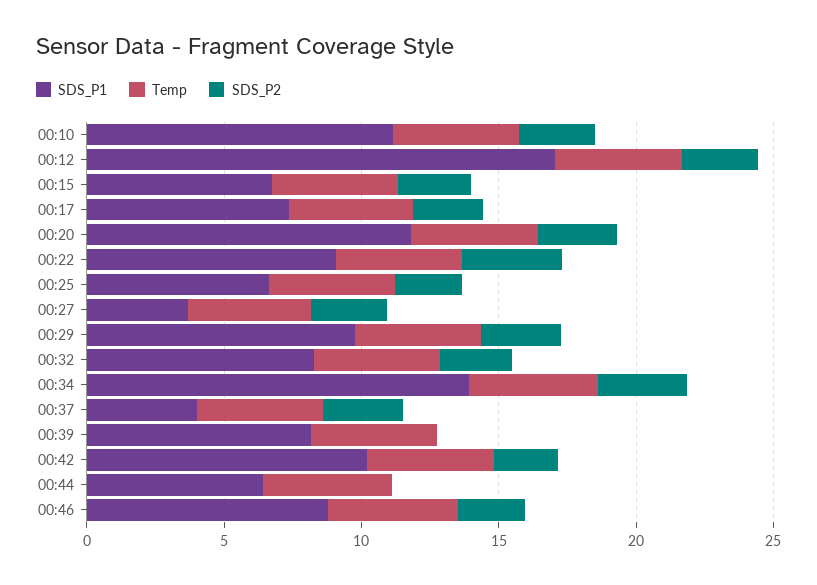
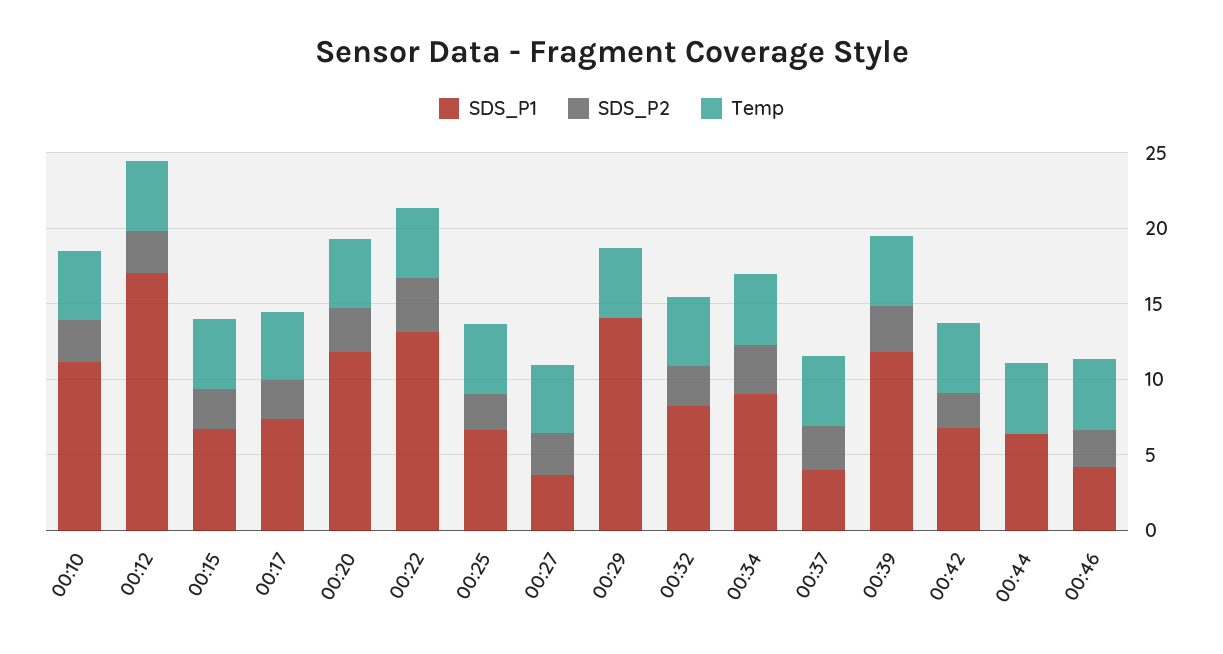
SDS_P1, 00:22: 9 -> 13
SDS_P1, 00:29: 10 -> 14
SDS_P2, 00:29: 3 -> 0
SDS_P1, 00:34: 14 -> 9
SDS_P1, 00:39: 8 -> 12
SDS_P2, 00:39: 0 -> 3
SDS_P1, 00:42: 10 -> 7
SDS_P1, 00:46: 9 -> 4

